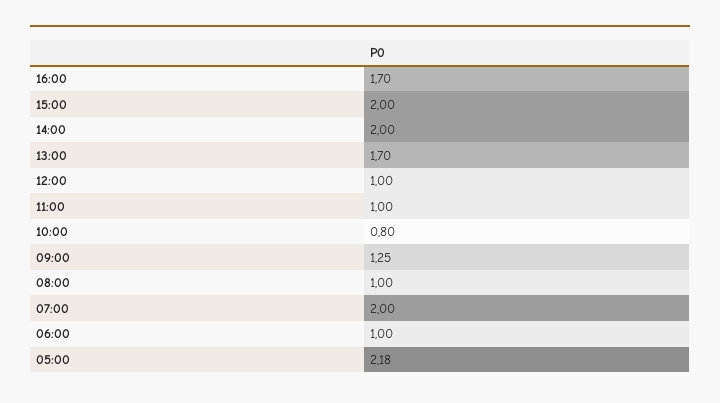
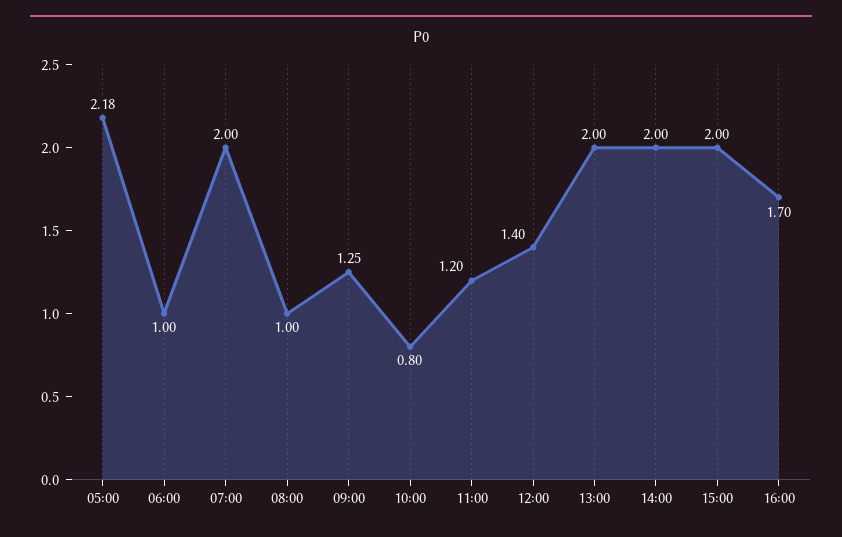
13:00: 1.7 -> 2
12:00: 1 -> 1.4
11:00: 1 -> 1.2

